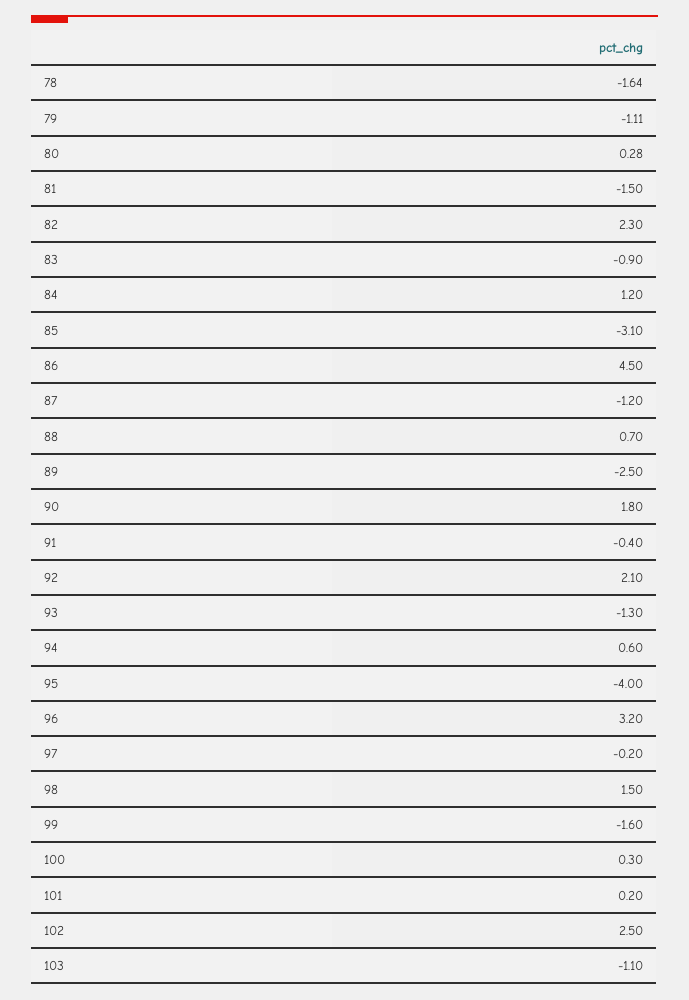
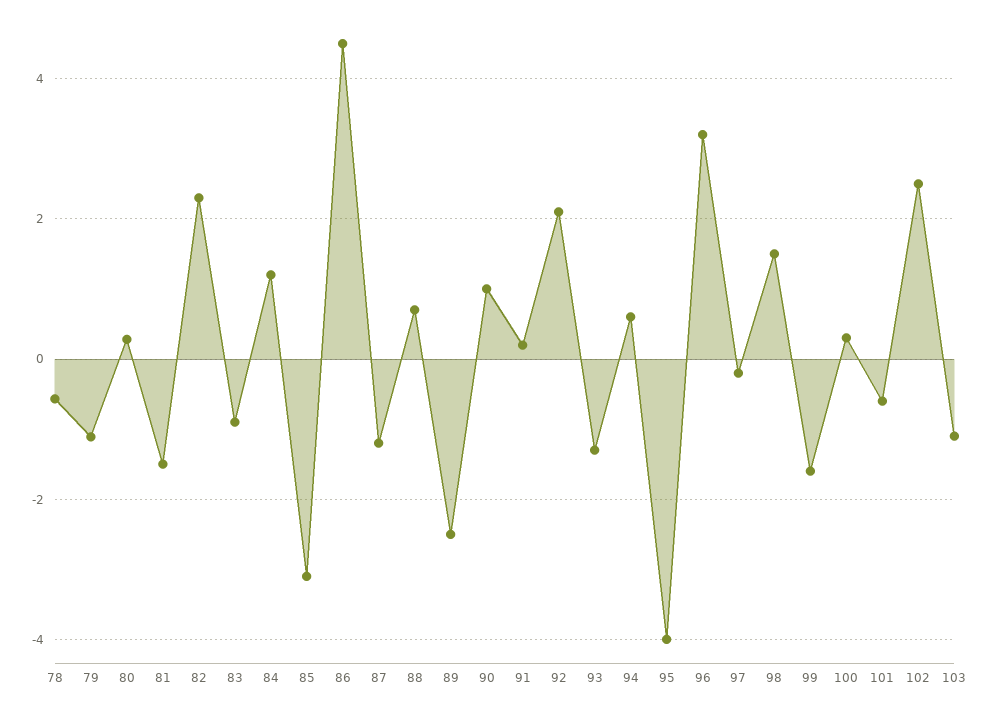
78: -1.64 -> -0.6
90: 1.8 -> 1
91: -0.4 -> 0.2
101: 0.2 -> -0.6

